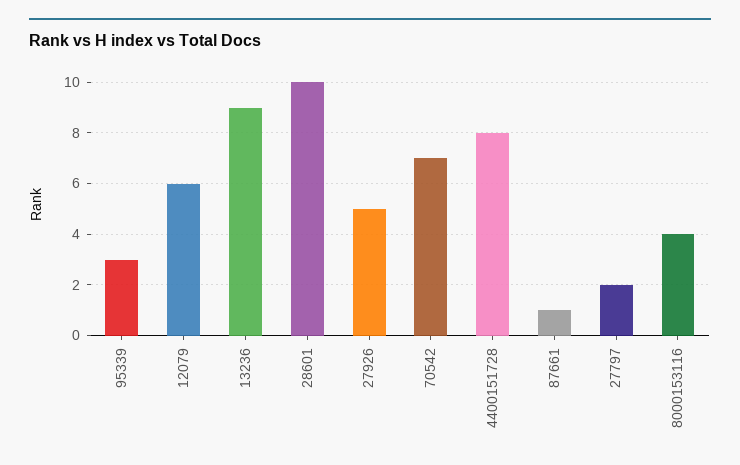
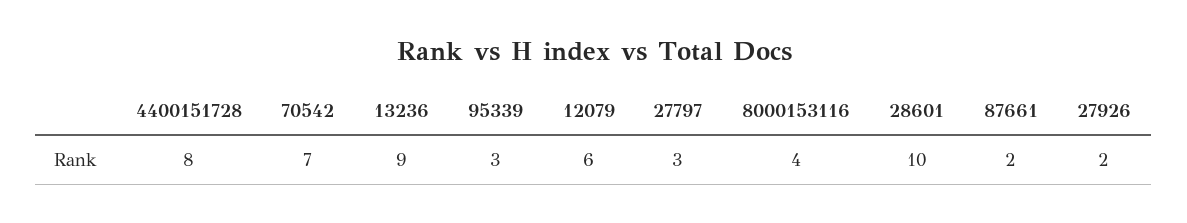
27926: 5 -> 2
87661: 1 -> 2
27797: 2 -> 3

